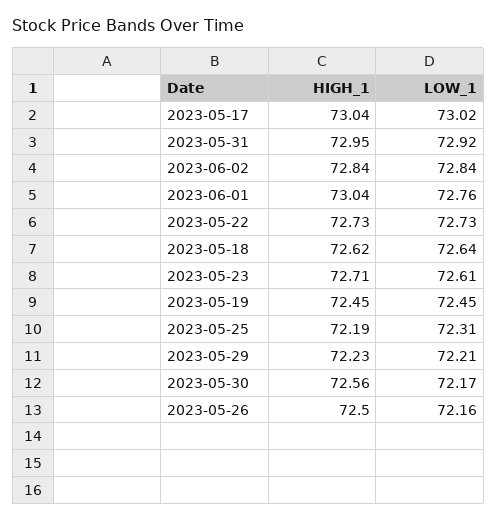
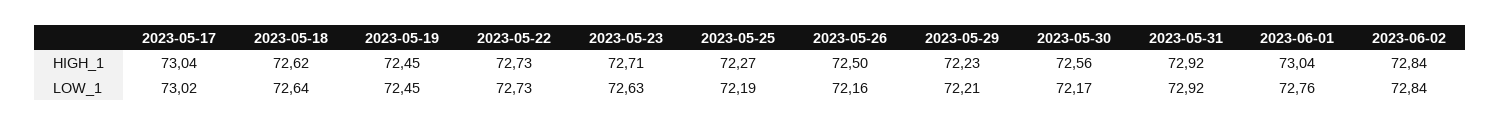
HIGH_1, 2023-05-31: 72.95 -> 72.92
LOW_1, 2023-05-23: 72.61 -> 72.63
HIGH_1, 2023-05-25: 72.19 -> 72.27
LOW_1, 2023-05-25: 72.31 -> 72.19

